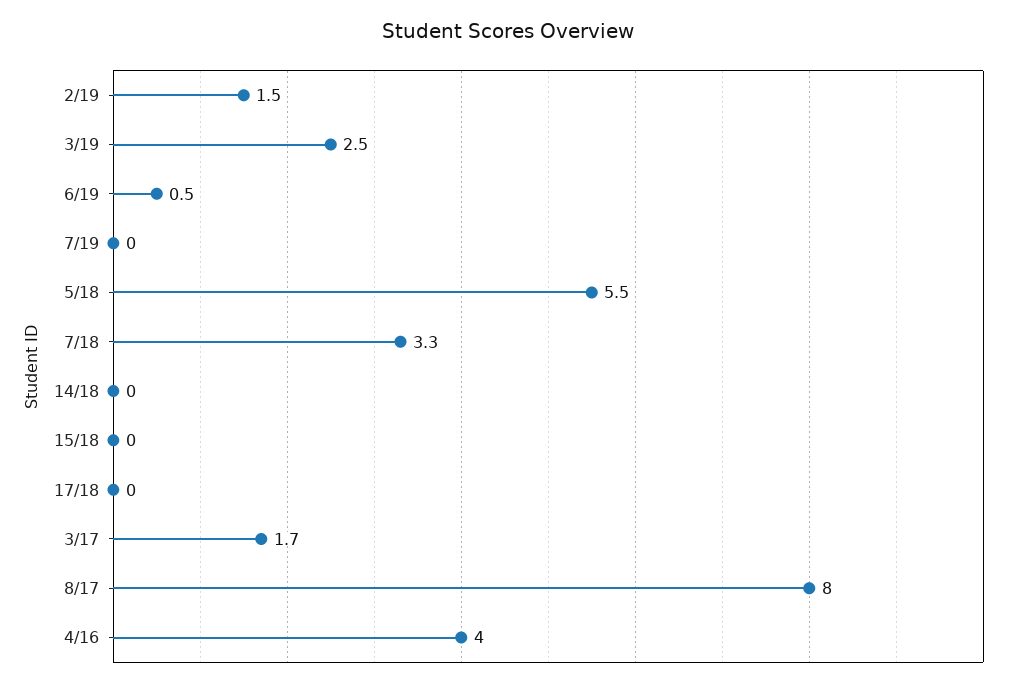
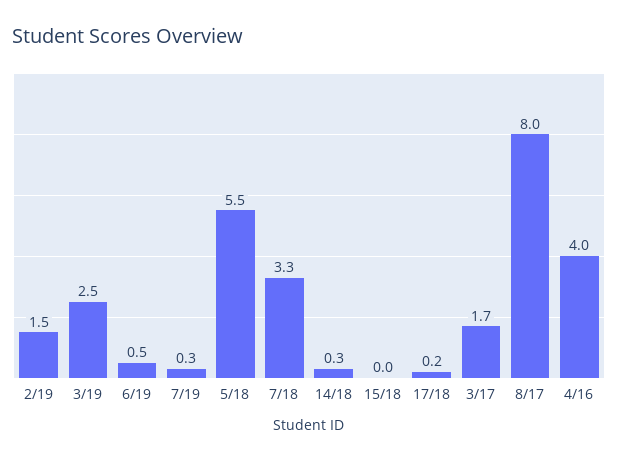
7/19: 0 -> 0.3
14/18: 0 -> 0.3
17/18: 0 -> 0.2

